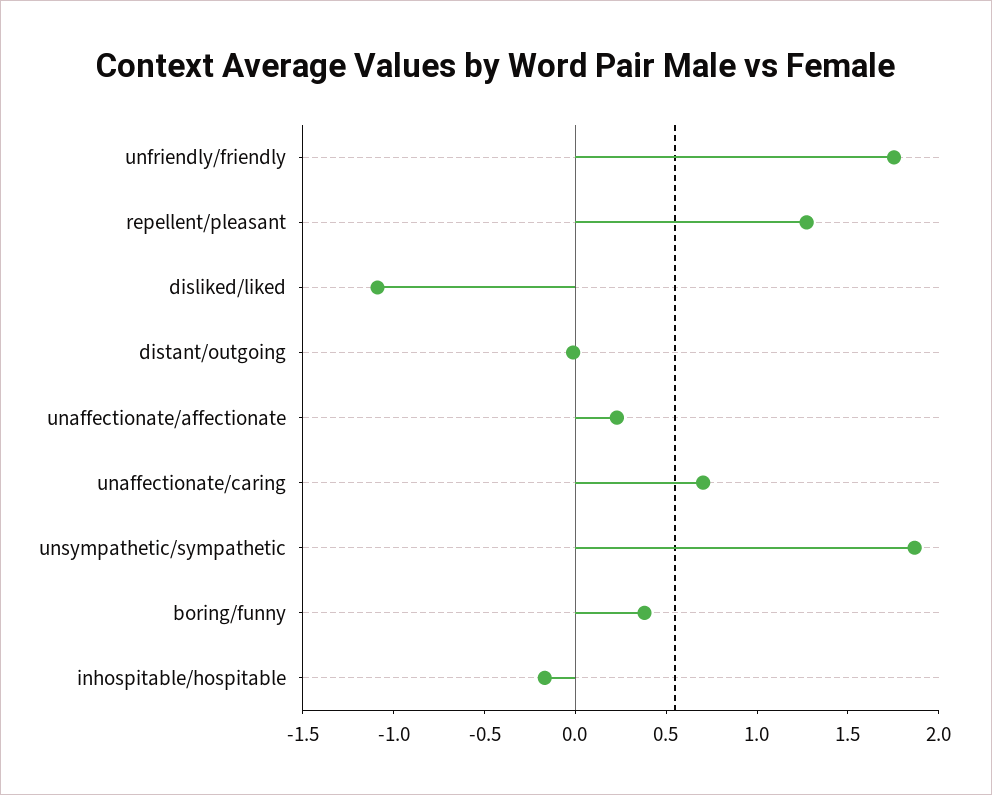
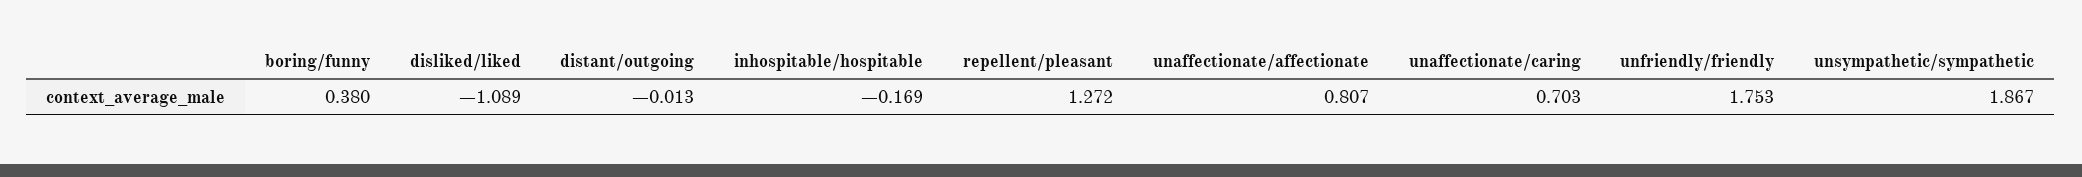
unaffectionate/affectionate: 0.2 -> 0.807

